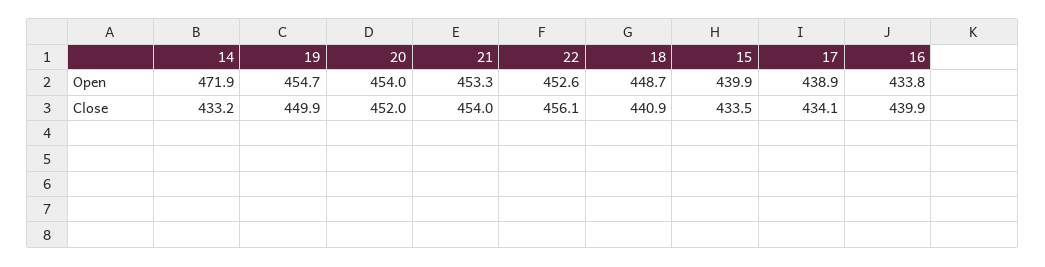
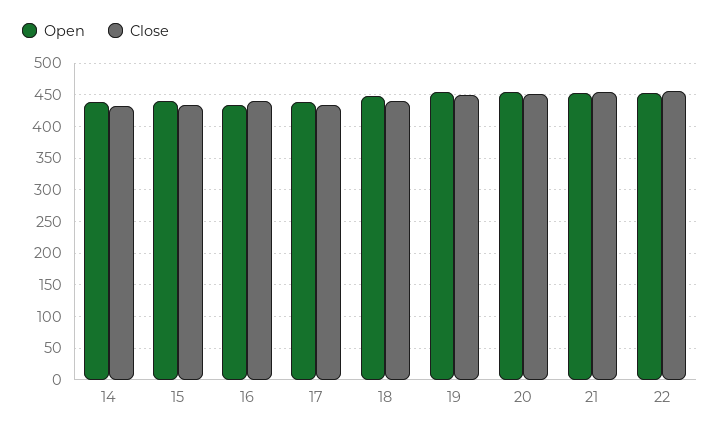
Open, 14: 471.9 -> 440

